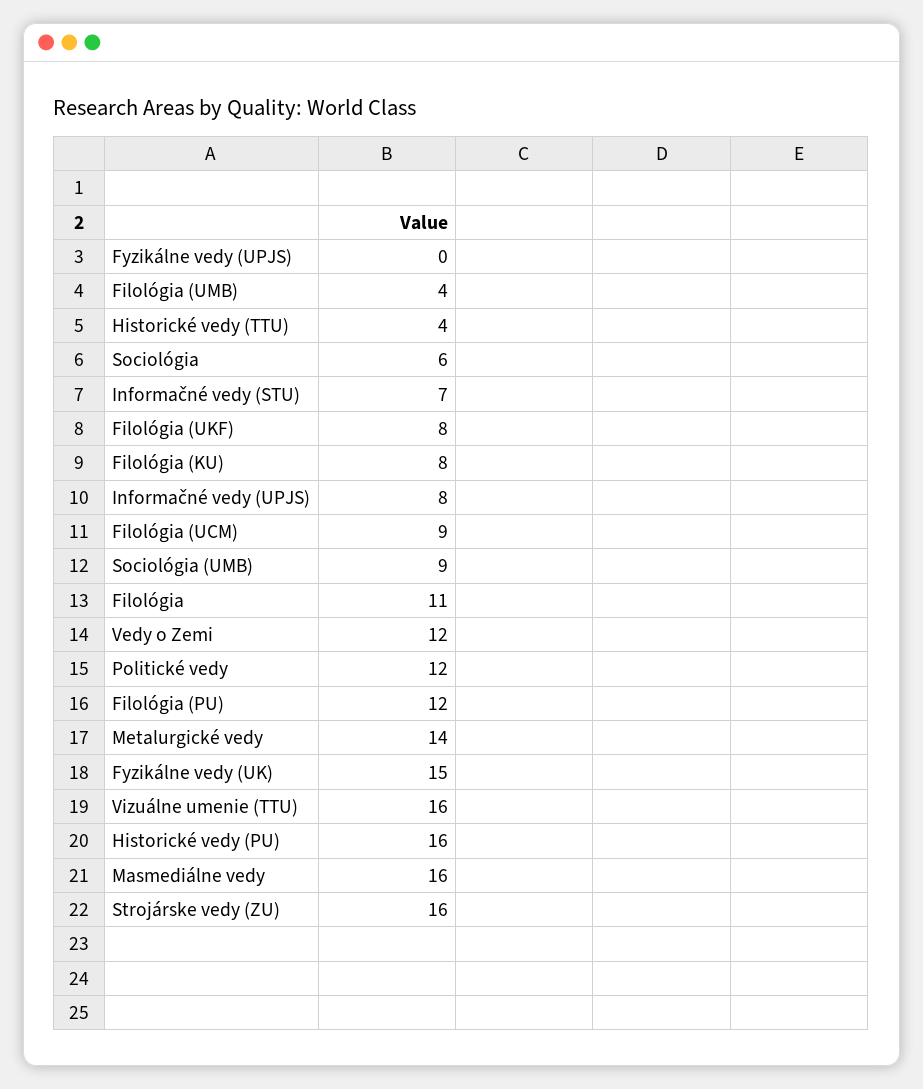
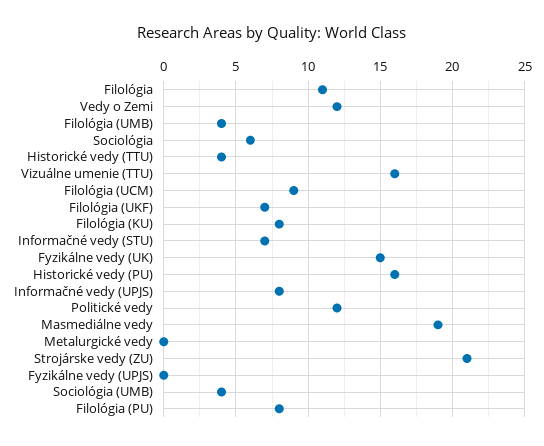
Filológia (UKF): 8 -> 7
Sociológia (UMB): 9 -> 4
Filológia (PU): 12 -> 8
Metalurgické vedy: 14 -> 0
Masmediálne vedy: 16 -> 19
Strojárske vedy (ZU): 16 -> 21

